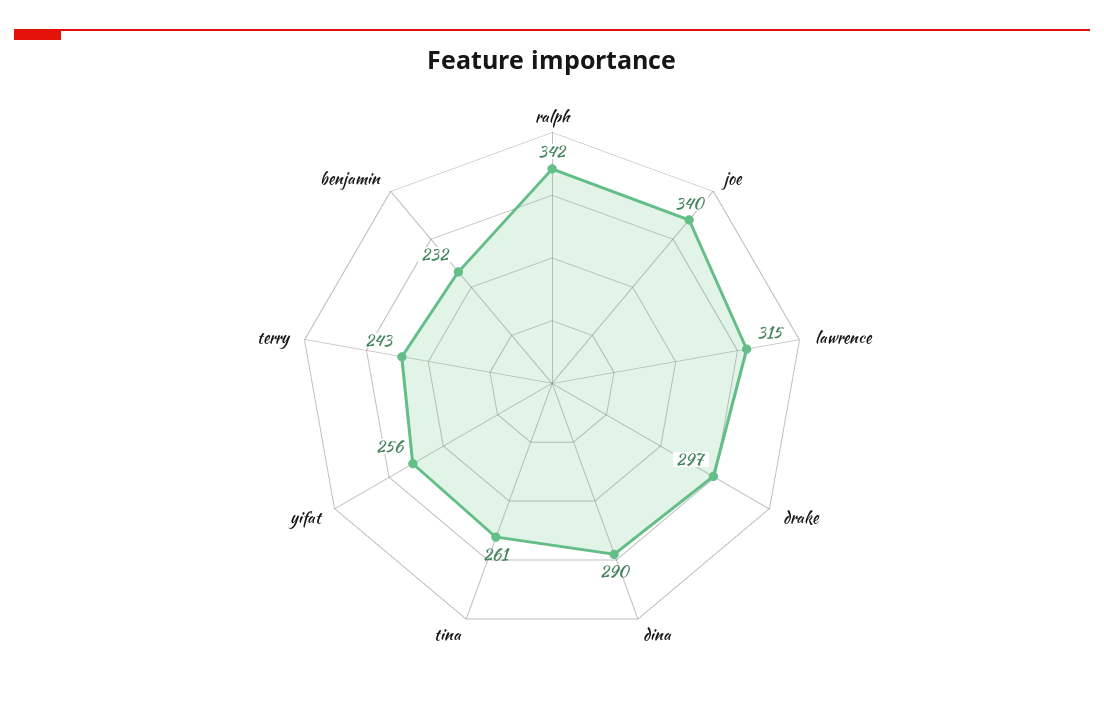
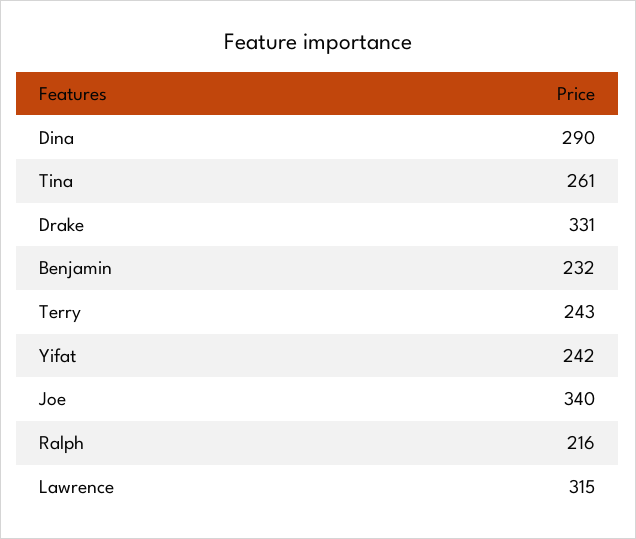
ralph: 342 -> 216
drake: 297 -> 331
yifat: 256 -> 242

